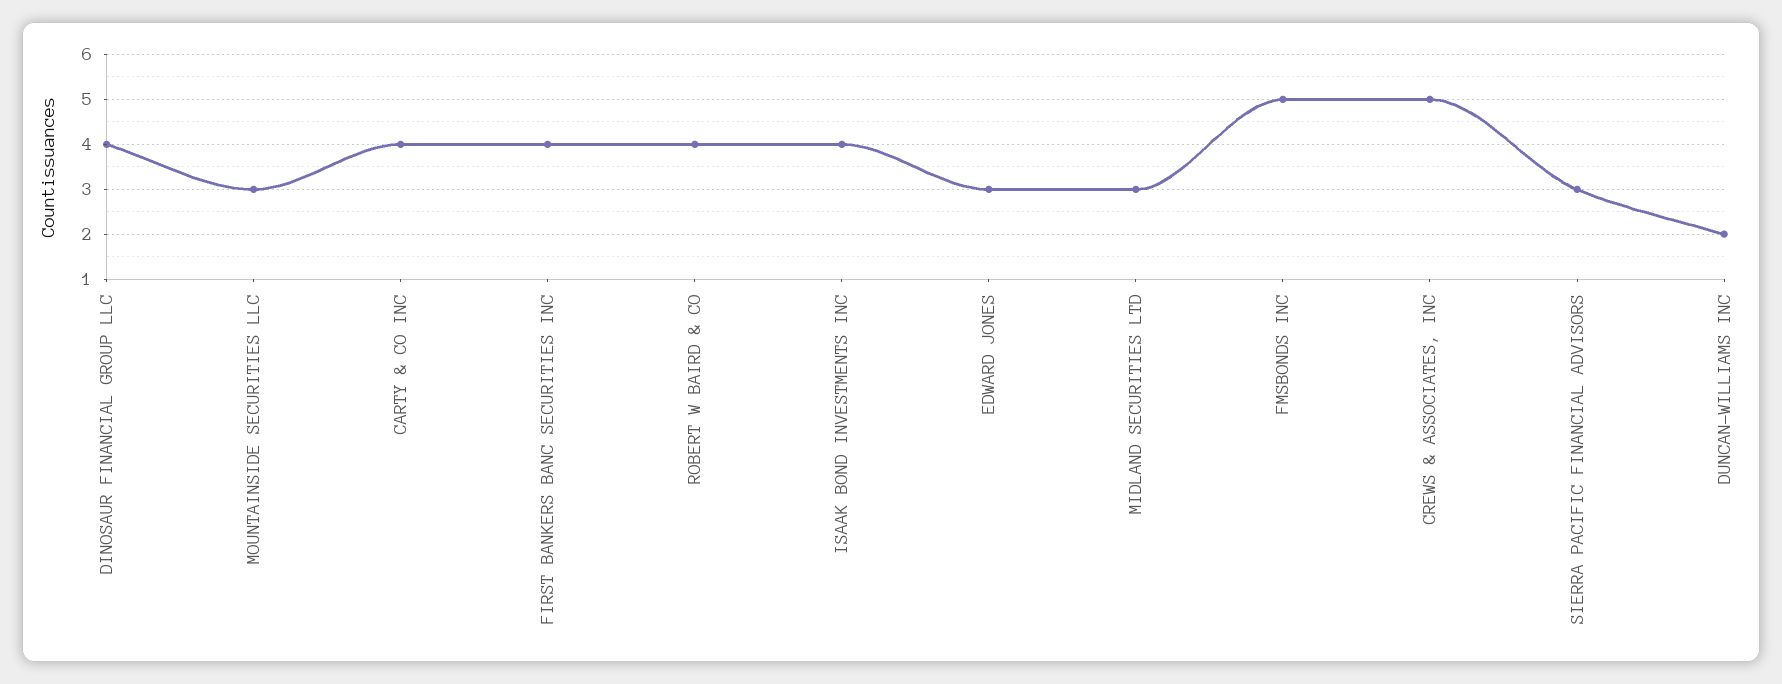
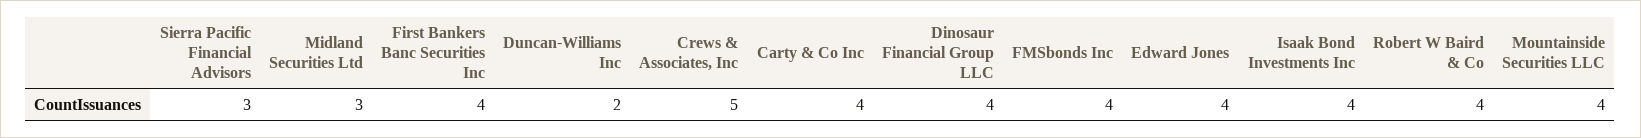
MOUNTAINSIDE SECURITIES LLC: 3 -> 4
EDWARD JONES: 3 -> 4
FMSBONDS INC: 5 -> 4

